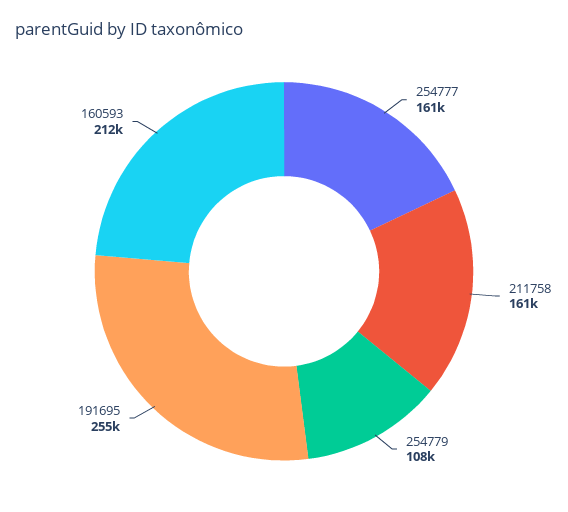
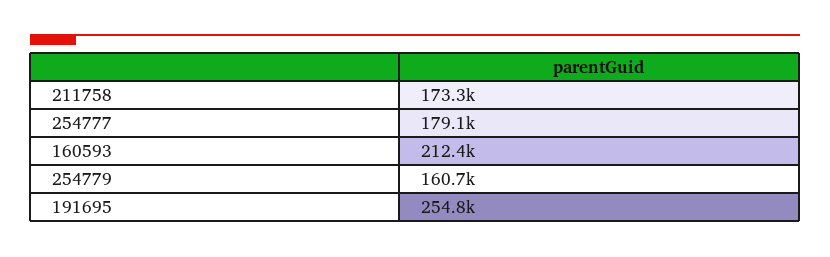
254777: 161000 -> 179100
211758: 161000 -> 173300
254779: 108000 -> 160700

